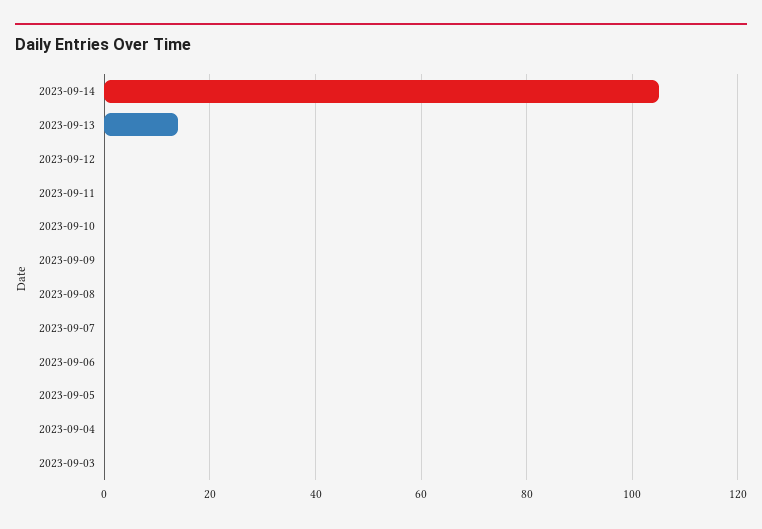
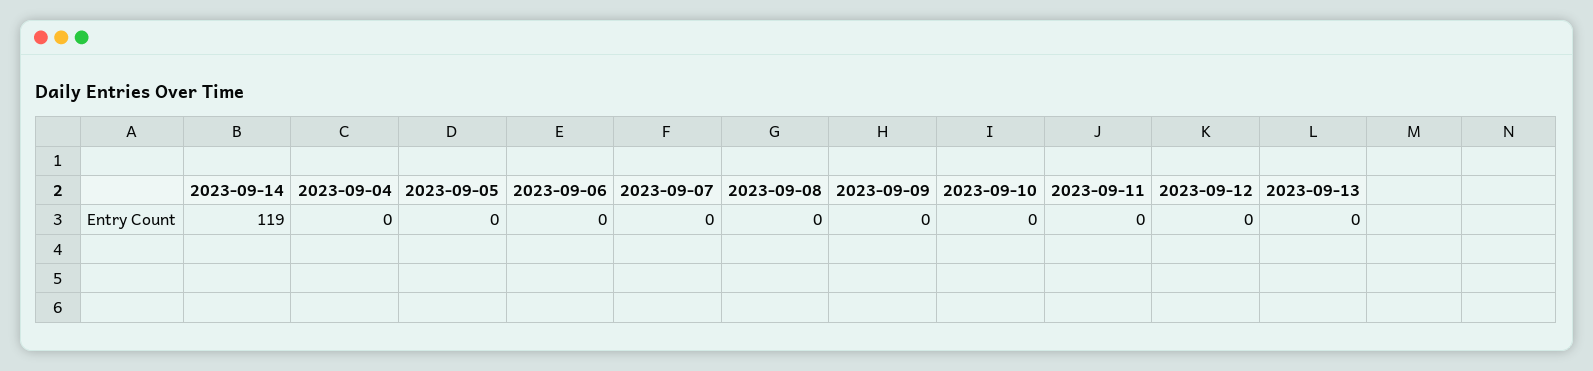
2023-09-14: 105 -> 119
2023-09-13: 15 -> 0
2023-09-03: 0 -> none

